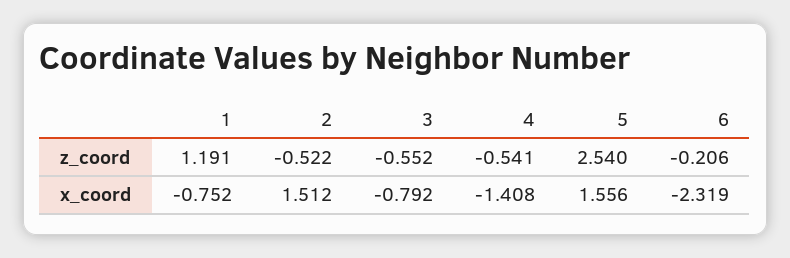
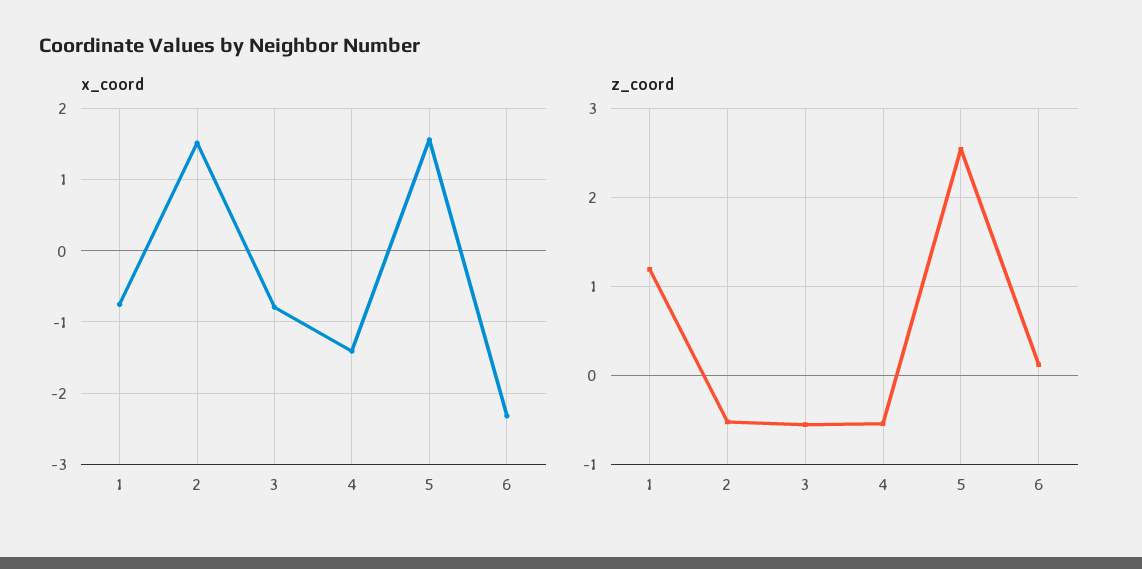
z_coord, 6: -0.206 -> 0.1

